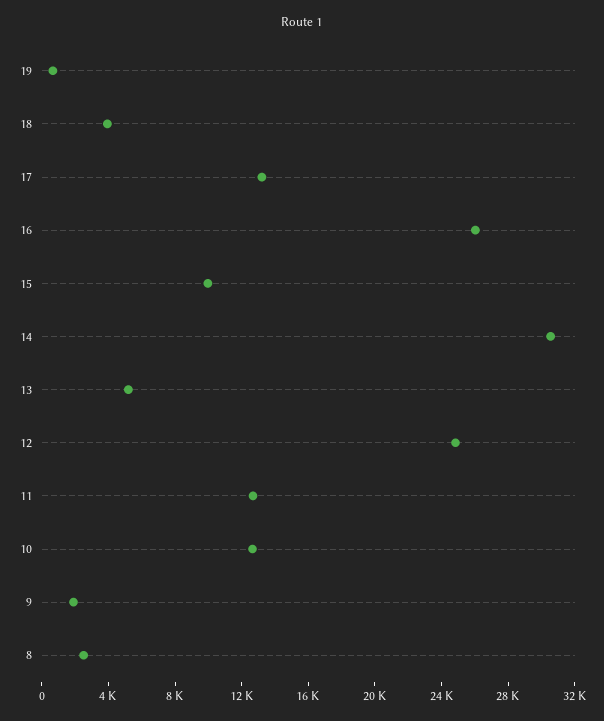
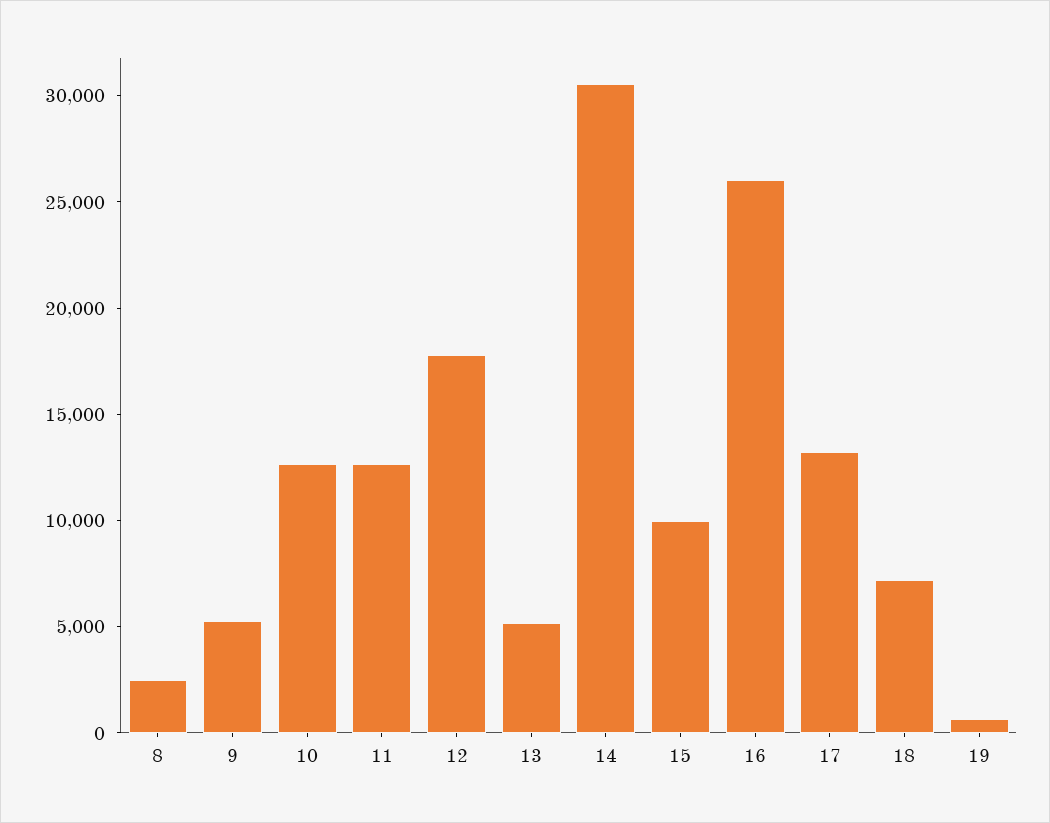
18: 4000 -> 7000
12: 25000 -> 18000
9: 2000 -> 5000

